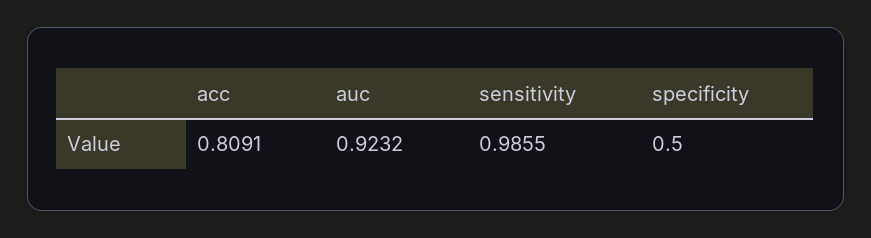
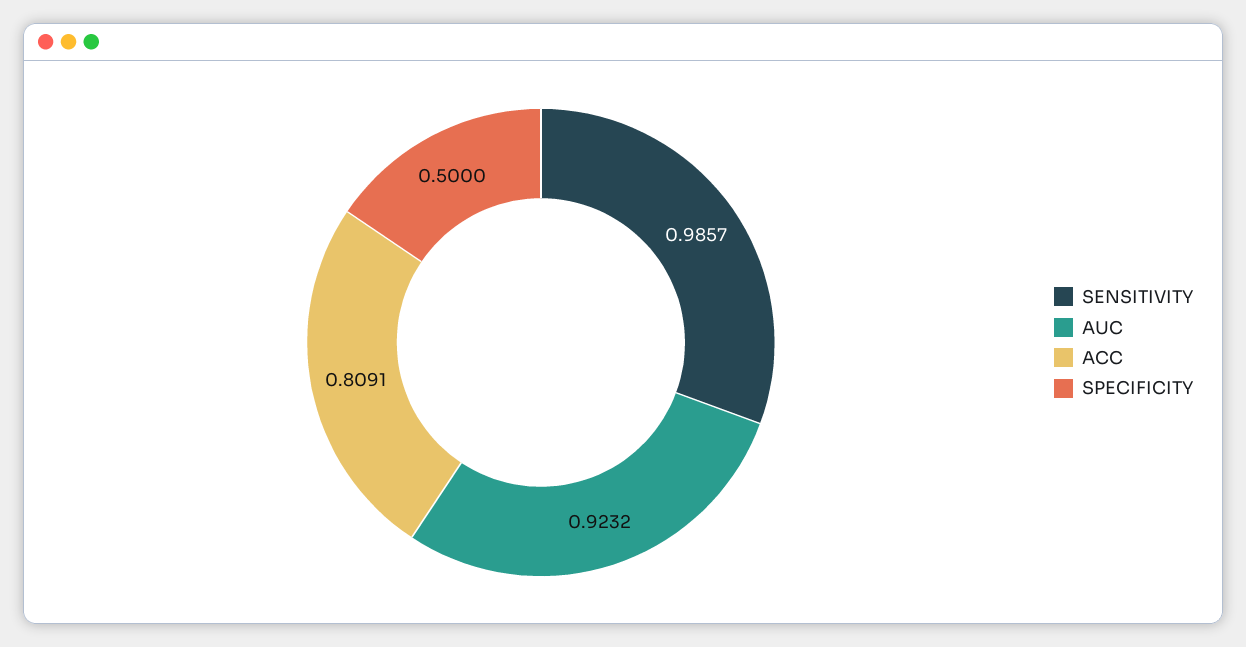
sensitivity: 0.9855 -> 0.9857

